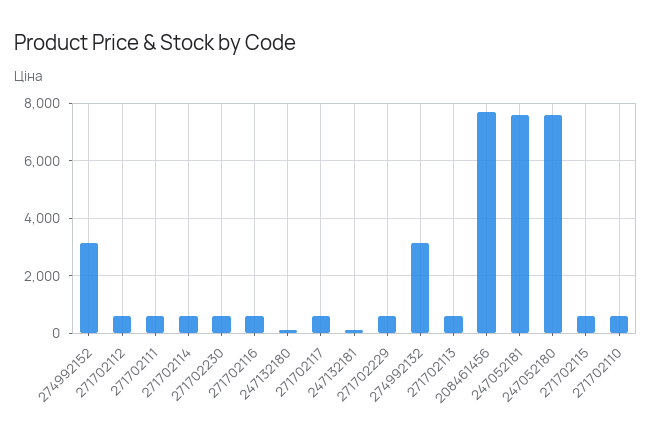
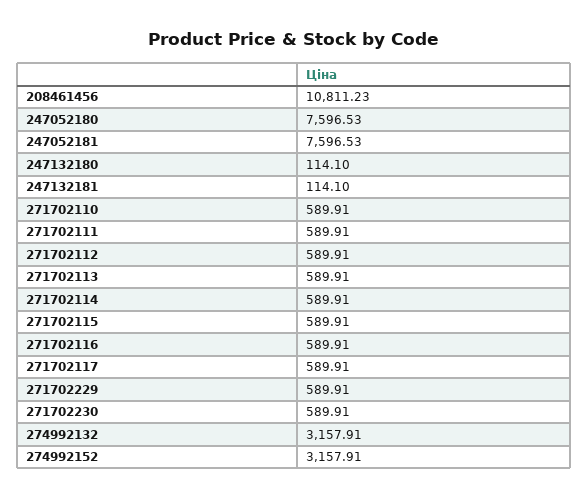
208461456: 7750 -> 10811.23

